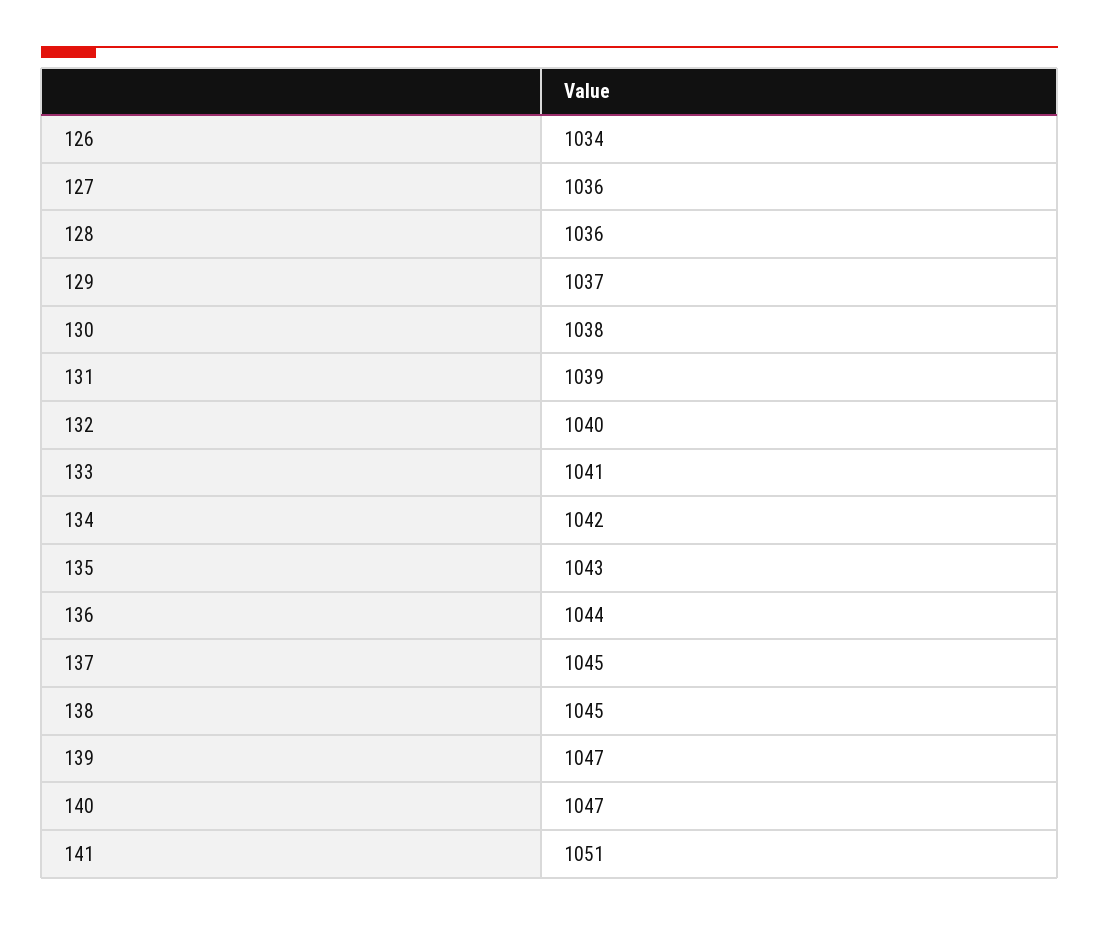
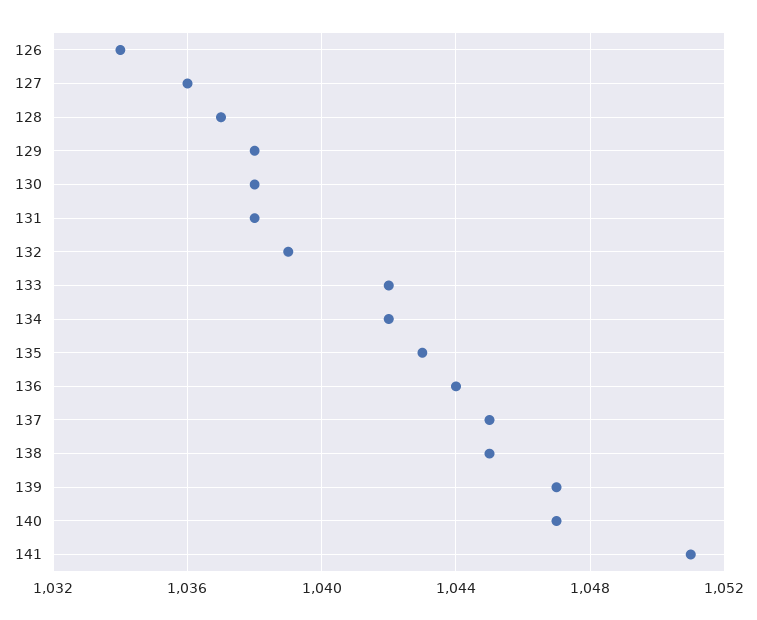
128: 1036 -> 1037
129: 1037 -> 1038
131: 1039 -> 1038
132: 1040 -> 1039
133: 1041 -> 1042

